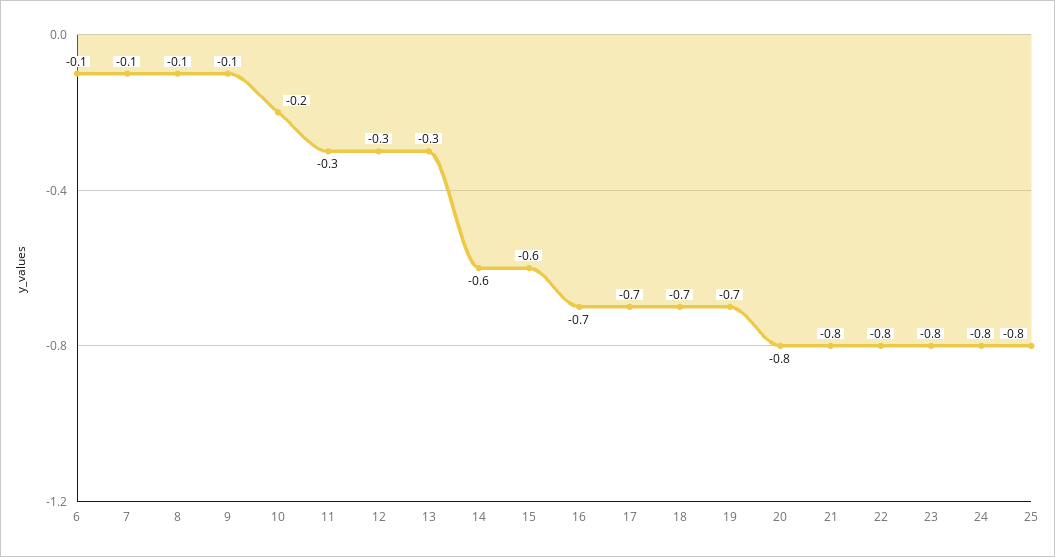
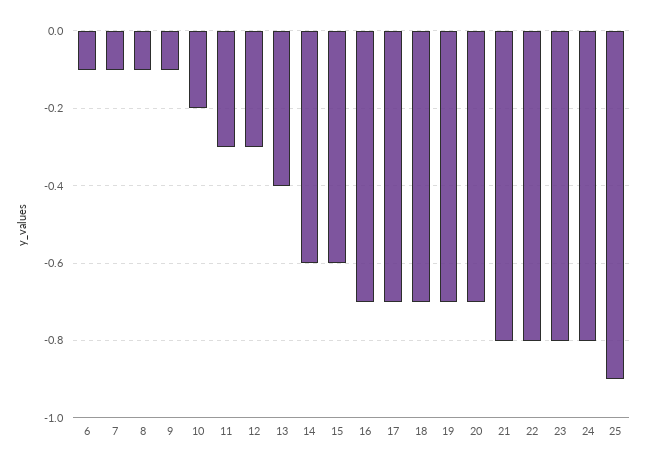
13: -0.3 -> -0.4
20: -0.8 -> -0.7
25: -0.8 -> -0.9

